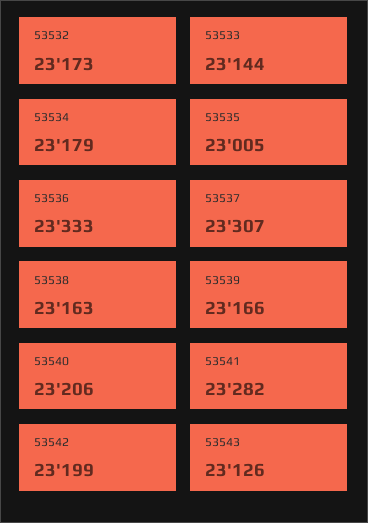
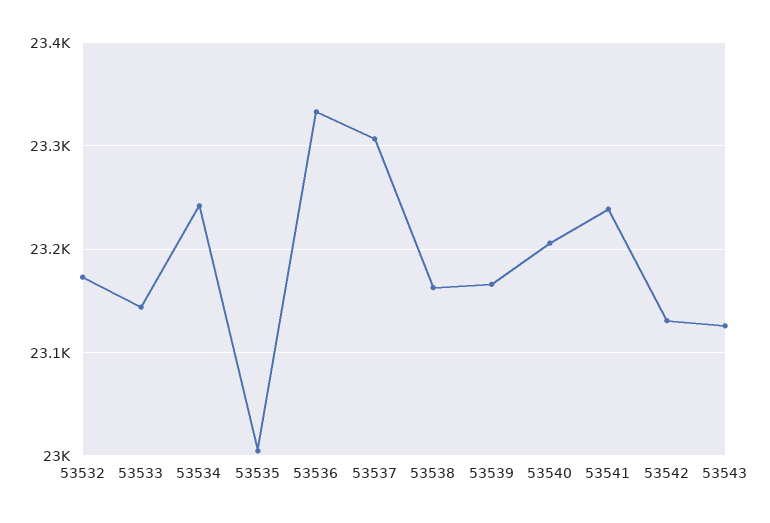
53534: 23179 -> 23240
53541: 23282 -> 23240
53542: 23199 -> 23130

